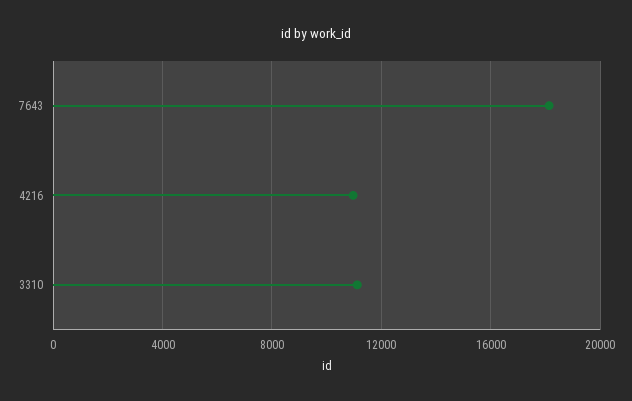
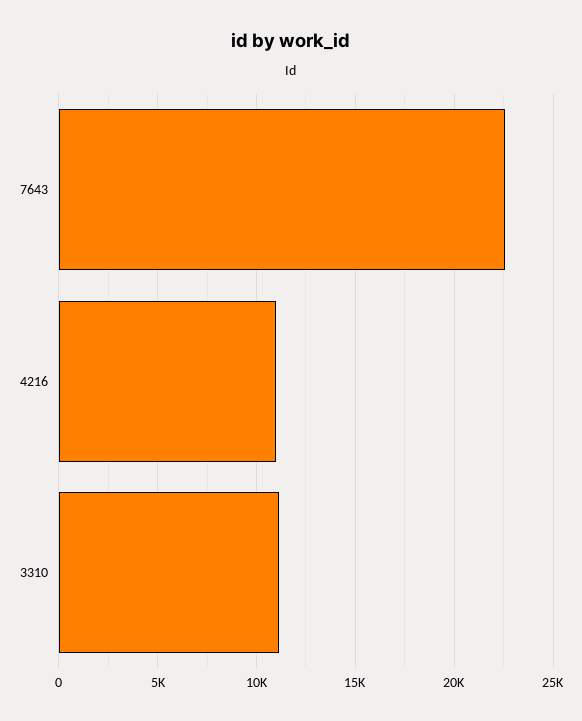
7643: 18000 -> 22500

